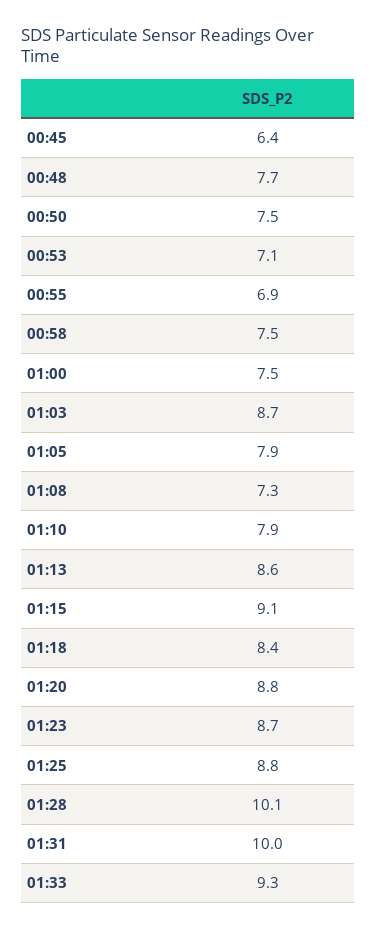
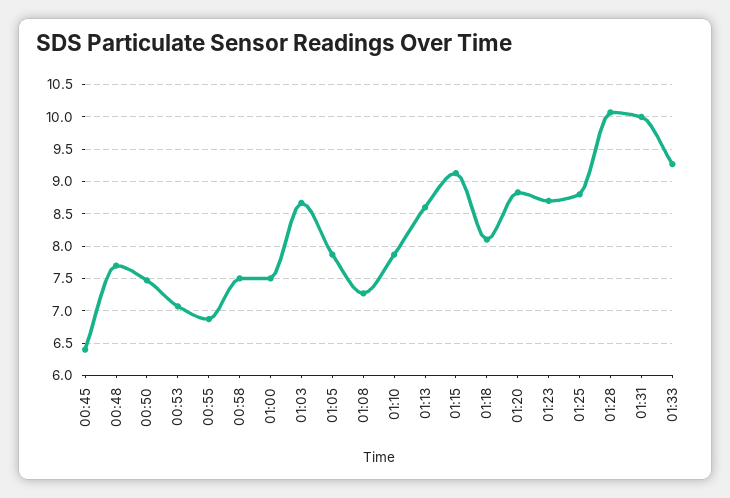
01:18: 8.4 -> 8.1

